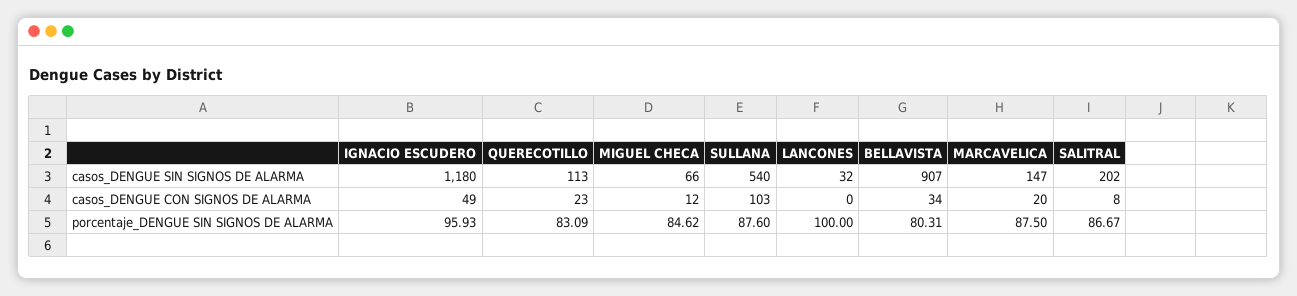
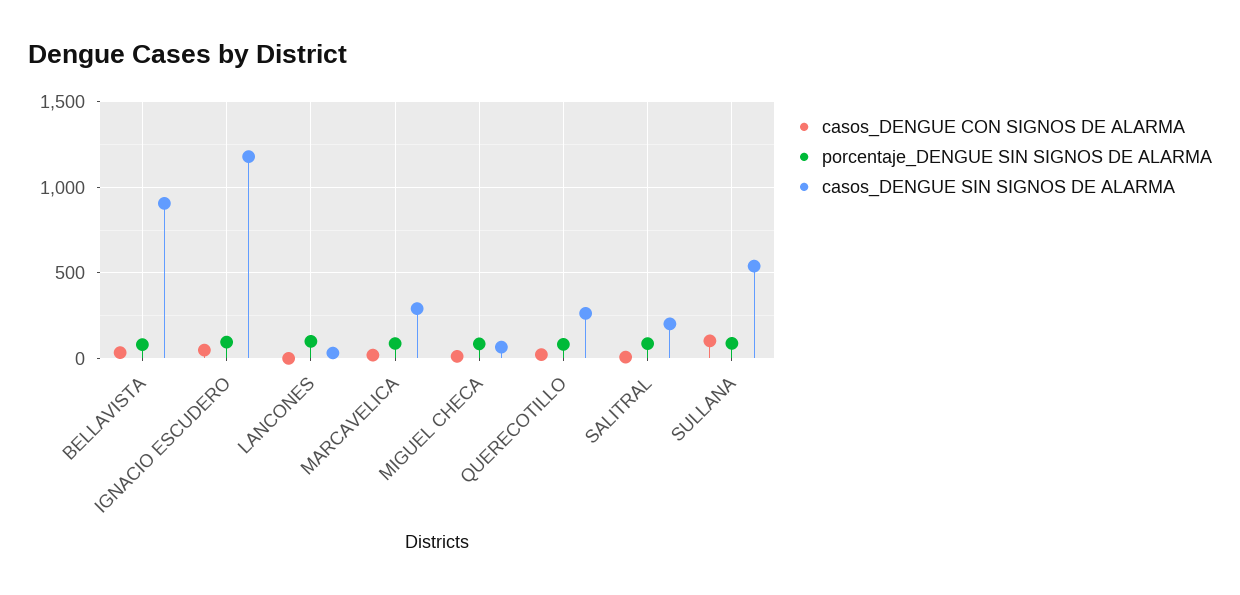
casos_DENGUE SIN SIGNOS DE ALARMA, QUERECOTILLO: 113 -> 250
casos_DENGUE SIN SIGNOS DE ALARMA, MARCAVELICA: 147 -> 300

